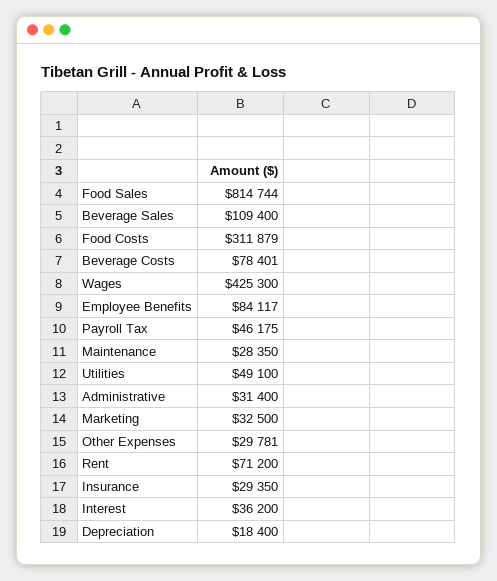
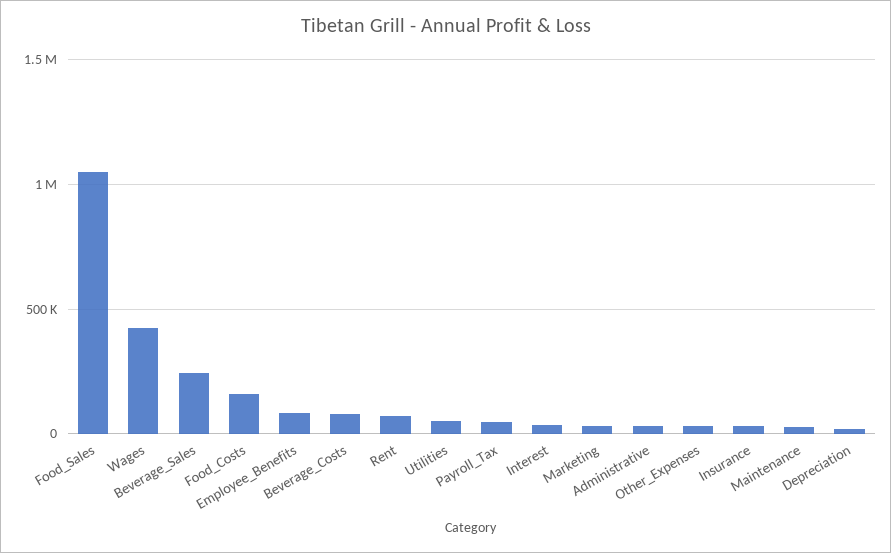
Food Sales: 814744 -> 1050000
Beverage Sales: 109400 -> 250000
Food Costs: 311879 -> 150000

